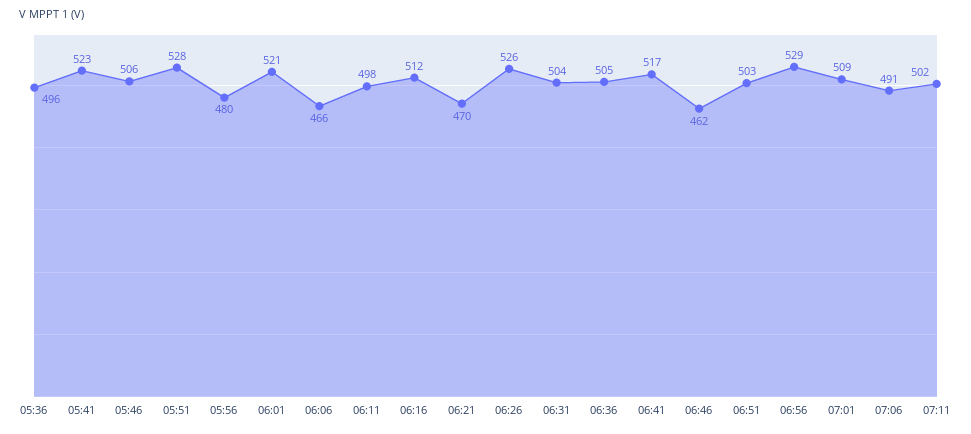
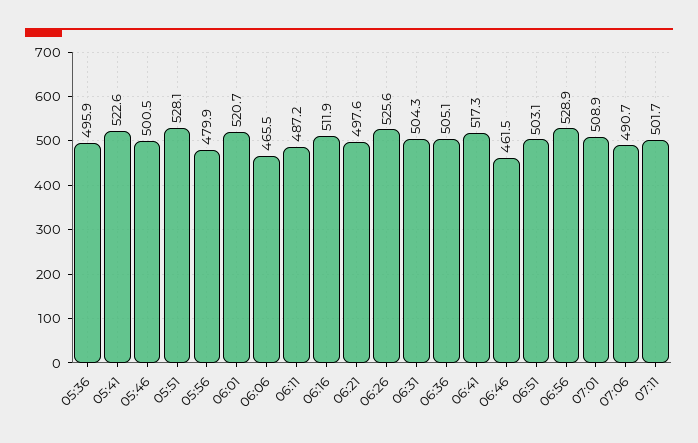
05:46: 506 -> 500.5
06:11: 498 -> 487.2
06:21: 470 -> 497.6

